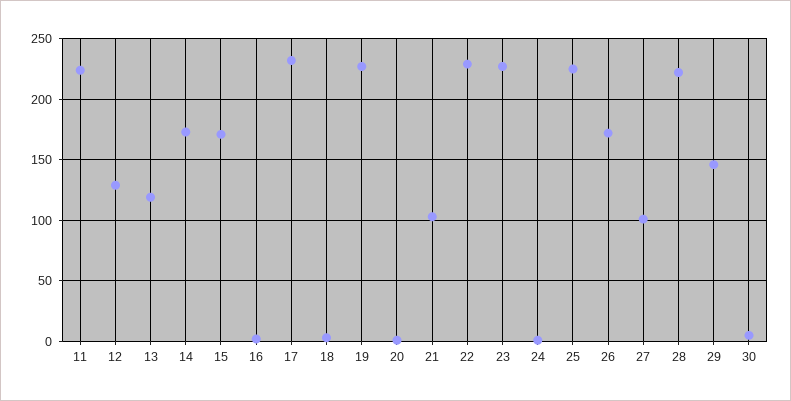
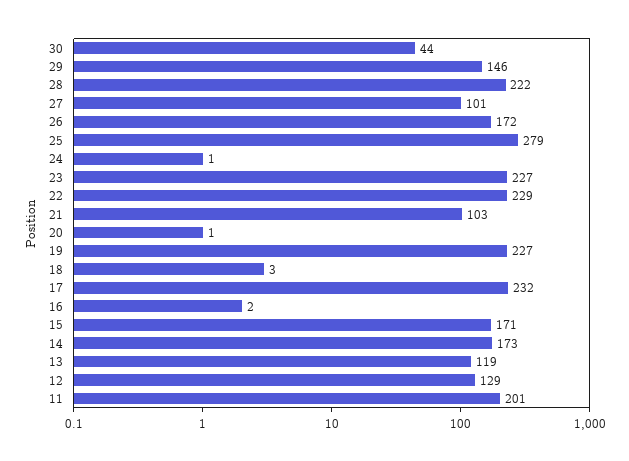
11: 225 -> 201
25: 225 -> 279
30: 5 -> 44

